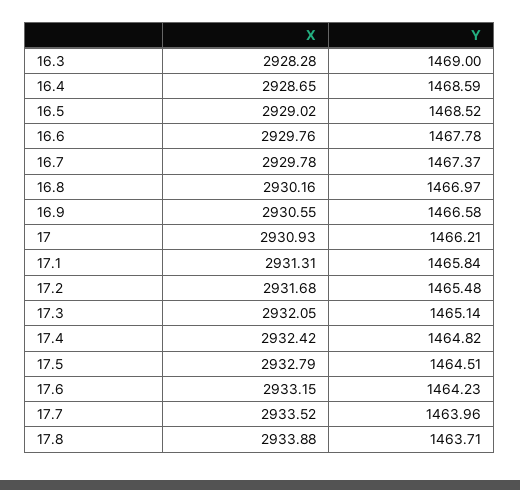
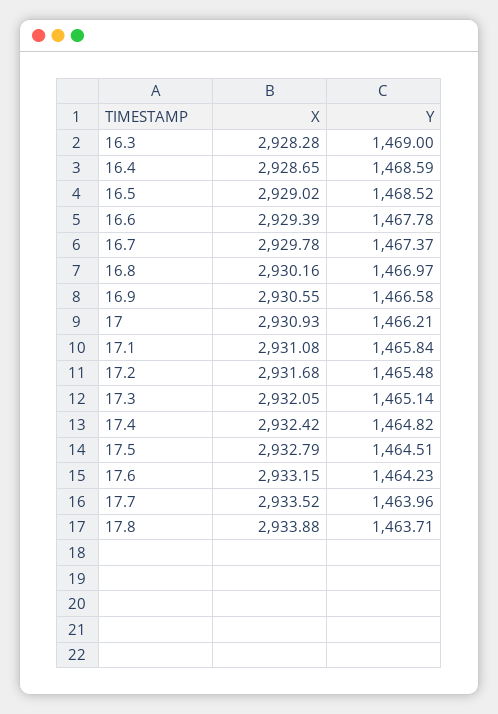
X, 16.6: 2929.76 -> 2929.39
X, 17.1: 2931.31 -> 2931.08

